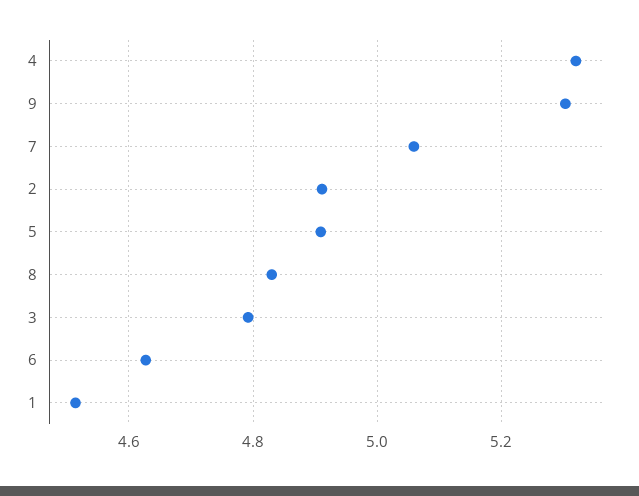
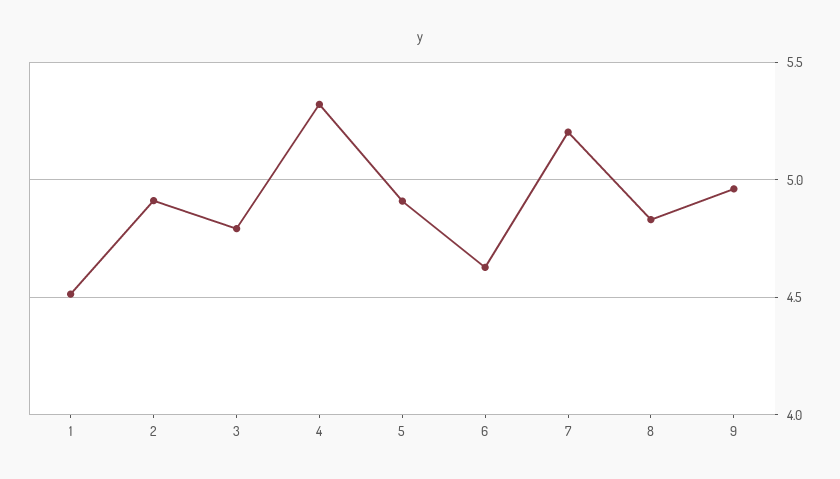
9: 5.3 -> 4.95
7: 5.06 -> 5.2

